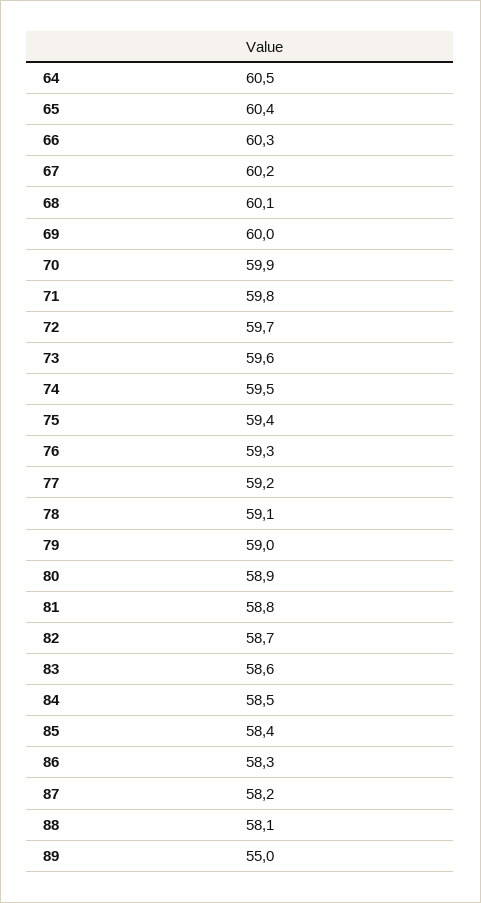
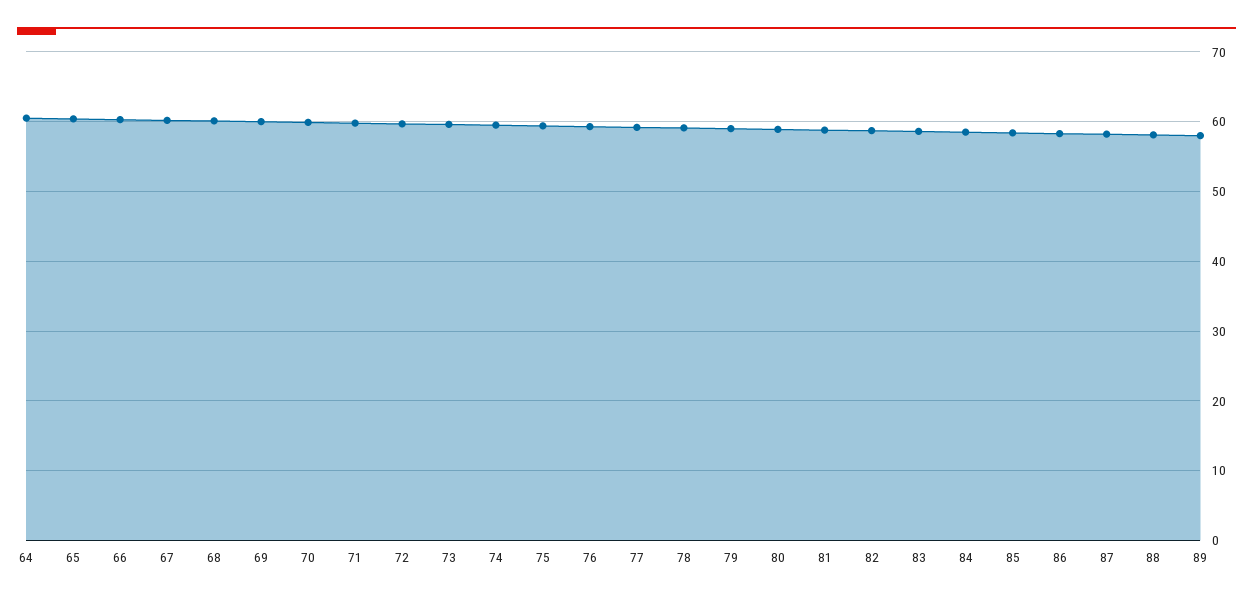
89: 55 -> 58

